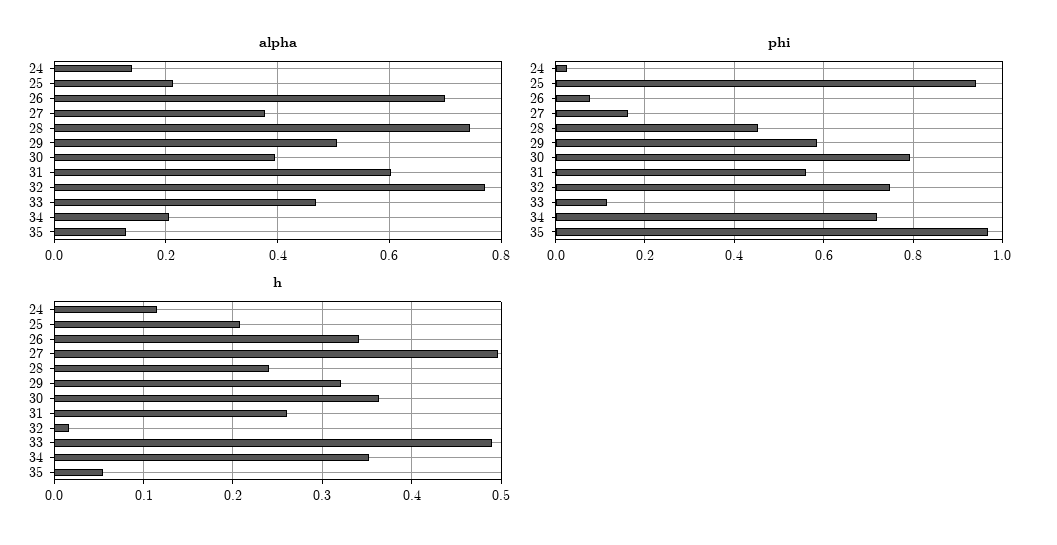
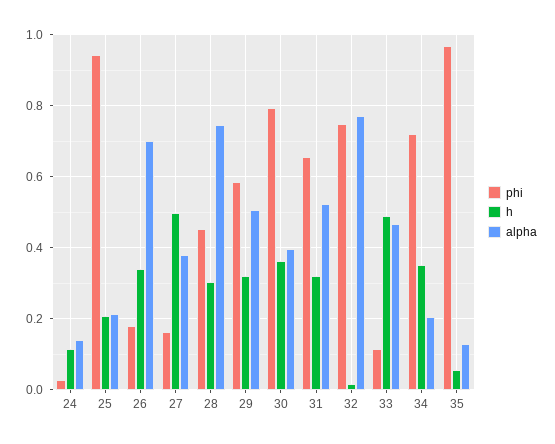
alpha, 31: 0.6 -> 0.52
phi, 26: 0.08 -> 0.18
phi, 31: 0.56 -> 0.66
h, 28: 0.24 -> 0.3
h, 31: 0.26 -> 0.32

